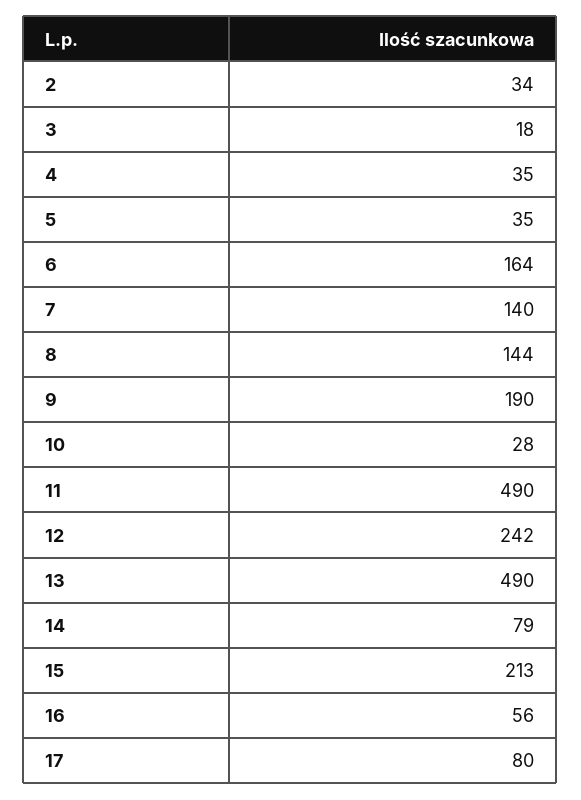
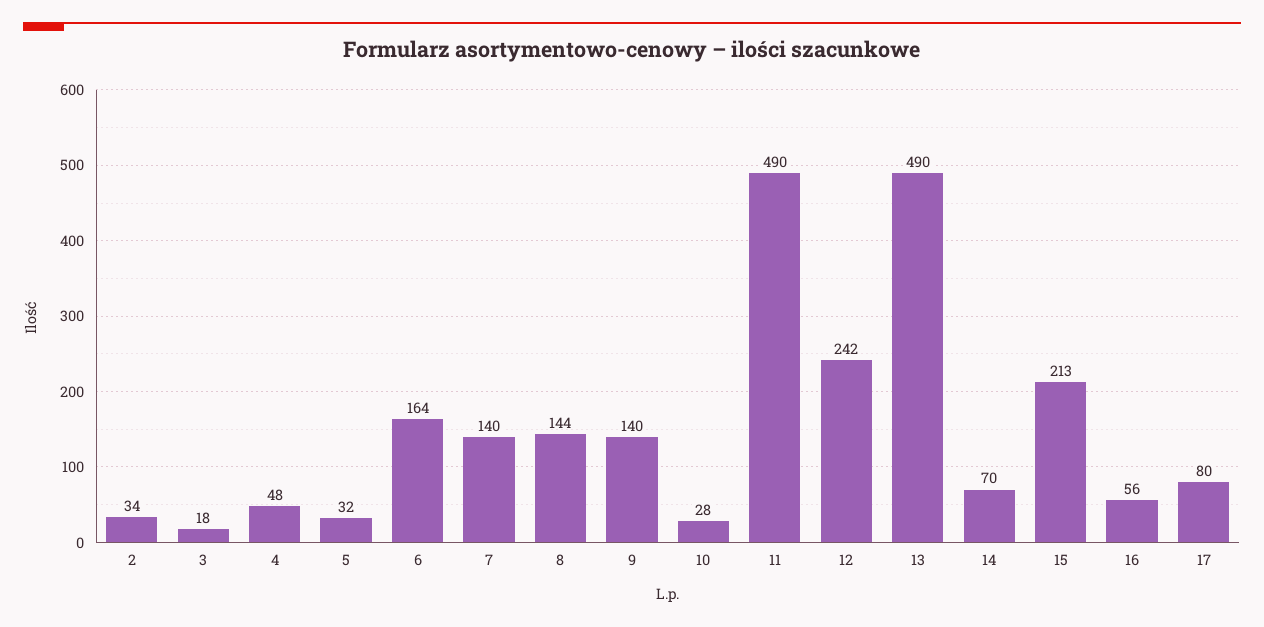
4: 35 -> 48
5: 35 -> 32
9: 190 -> 140
14: 79 -> 70

